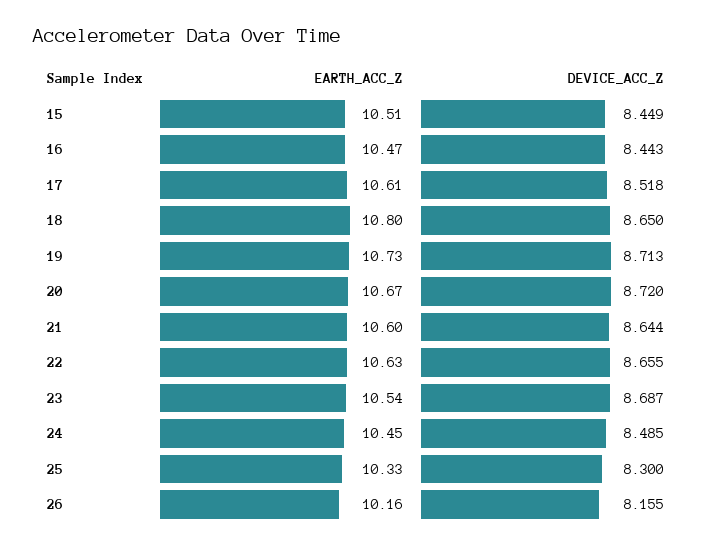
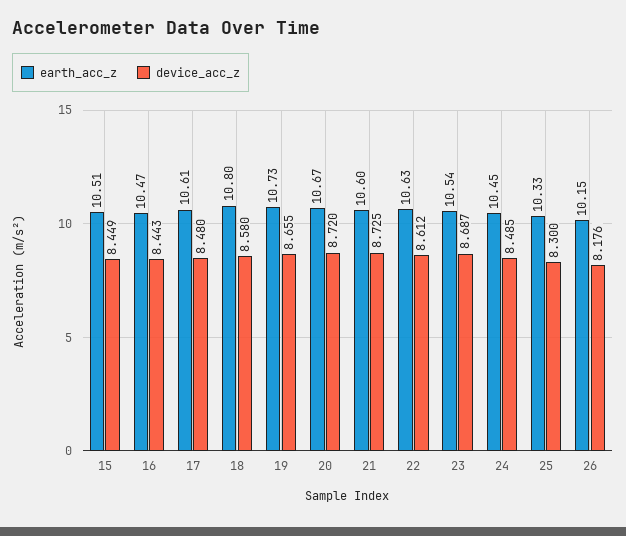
DEVICE_ACC_Z, 17: 8.518 -> 8.48
DEVICE_ACC_Z, 18: 8.65 -> 8.58
DEVICE_ACC_Z, 19: 8.713 -> 8.655
DEVICE_ACC_Z, 21: 8.644 -> 8.725
DEVICE_ACC_Z, 22: 8.655 -> 8.612
EARTH_ACC_Z, 26: 10.16 -> 10.15
DEVICE_ACC_Z, 26: 8.155 -> 8.176

